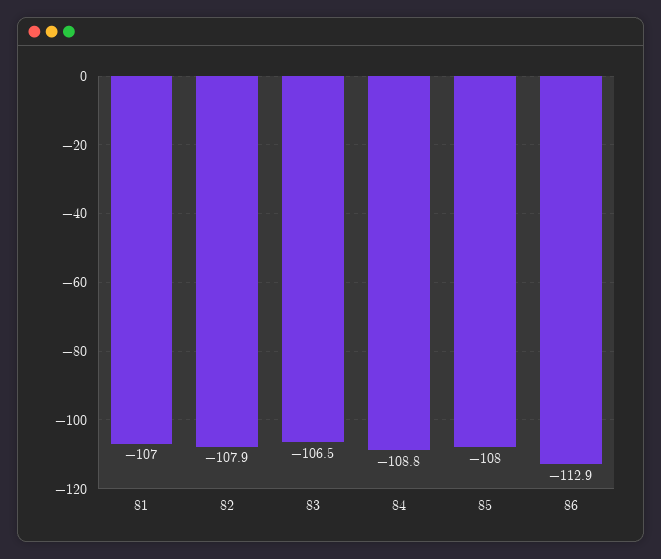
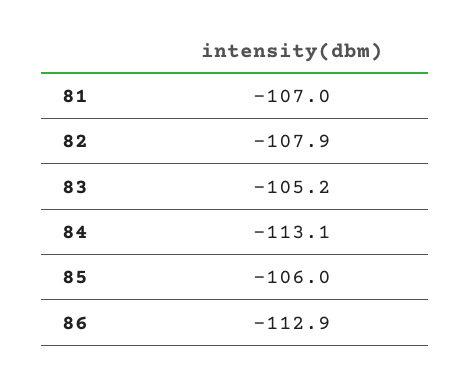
83: -106.5 -> -105.2
84: -108.8 -> -113.1
85: -108 -> -106

